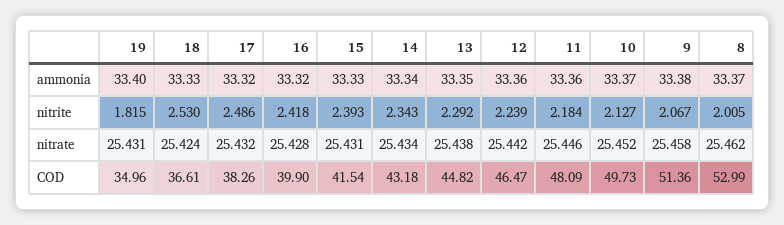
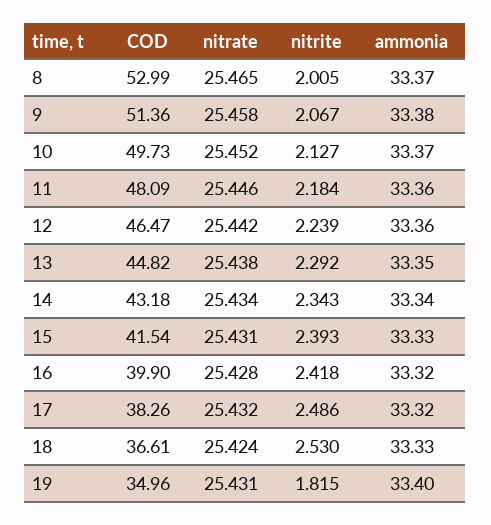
8, nitrate: 25.462 -> 25.465

